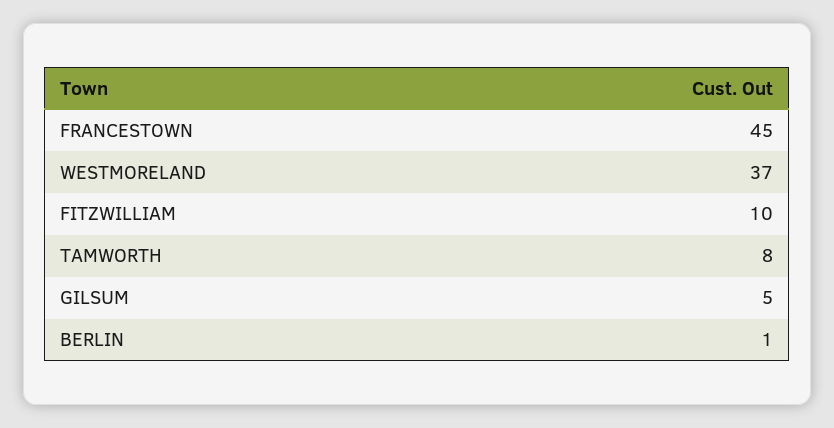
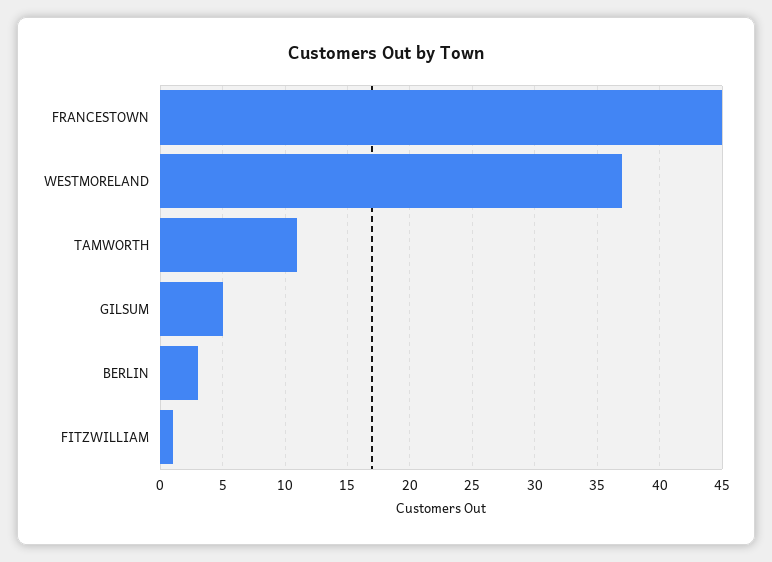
FITZWILLIAM: 10 -> 1
TAMWORTH: 8 -> 11
BERLIN: 1 -> 3

